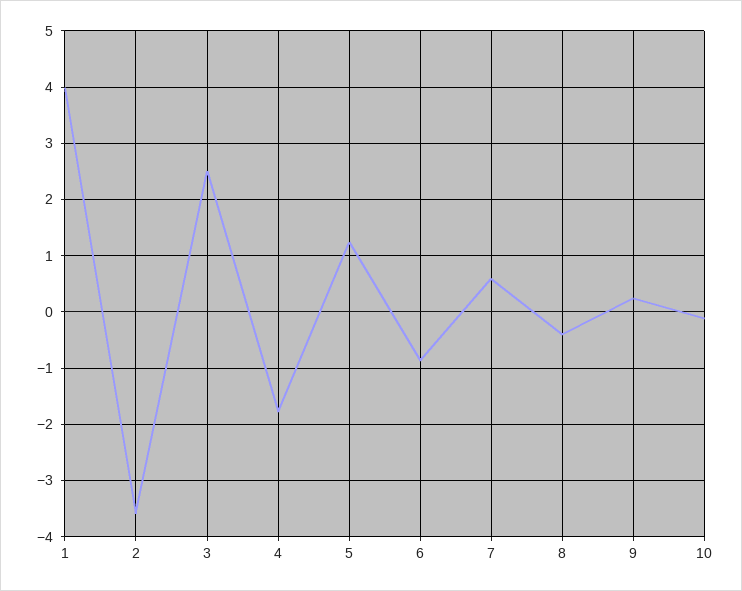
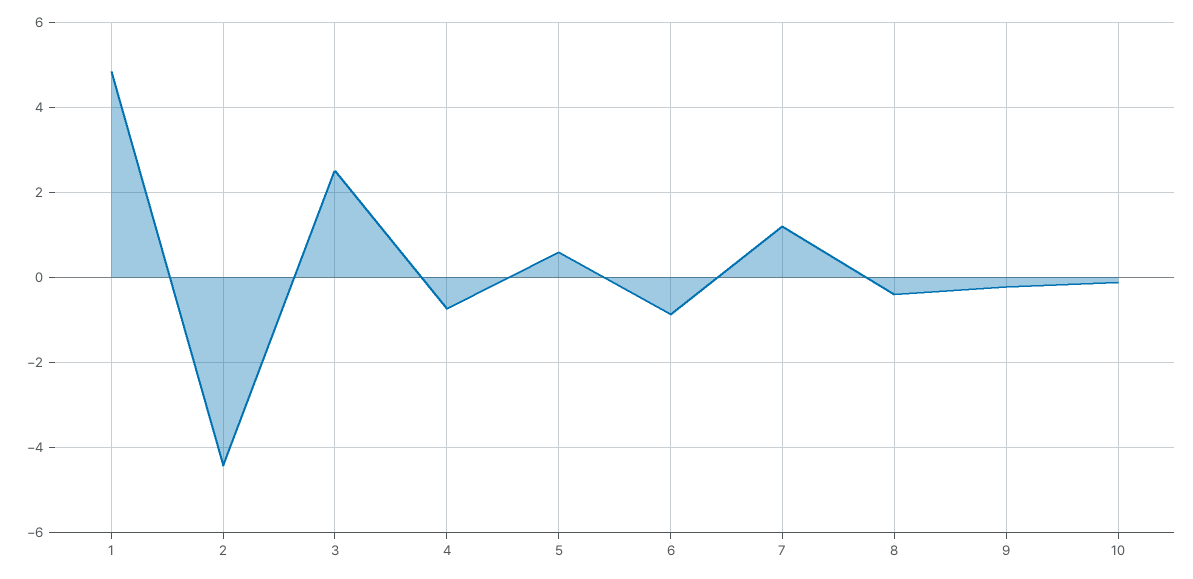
1: 4 -> 4.8
2: -3.6 -> -4.4
4: -1.8 -> -0.8
5: 1.2 -> 0.6
7: 0.6 -> 1.2
9: 0.2 -> -0.2

